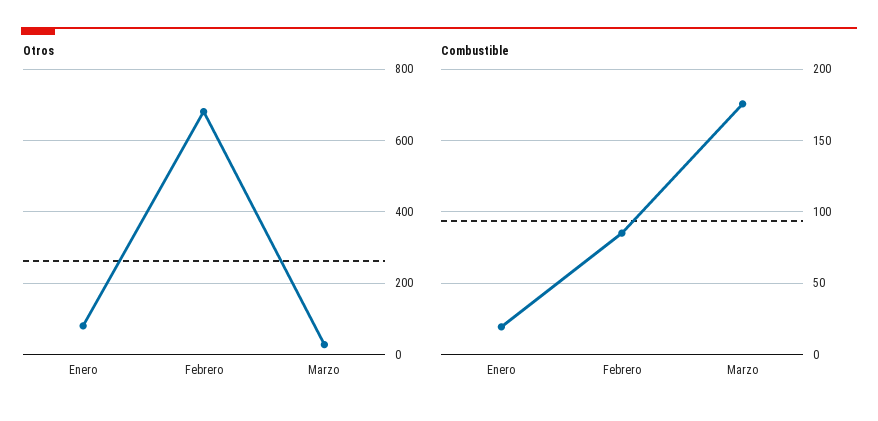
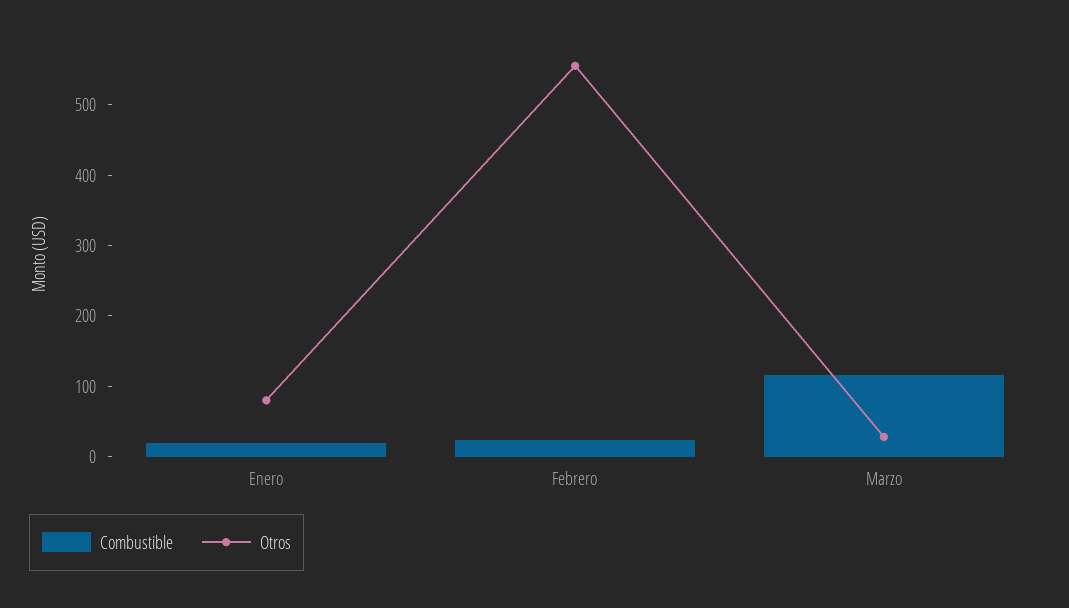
Otros, Febrero: 680 -> 560
Combustible, Febrero: 85 -> 20
Combustible, Marzo: 175 -> 120

